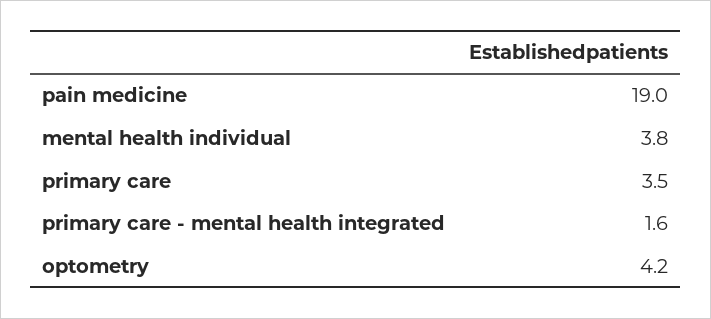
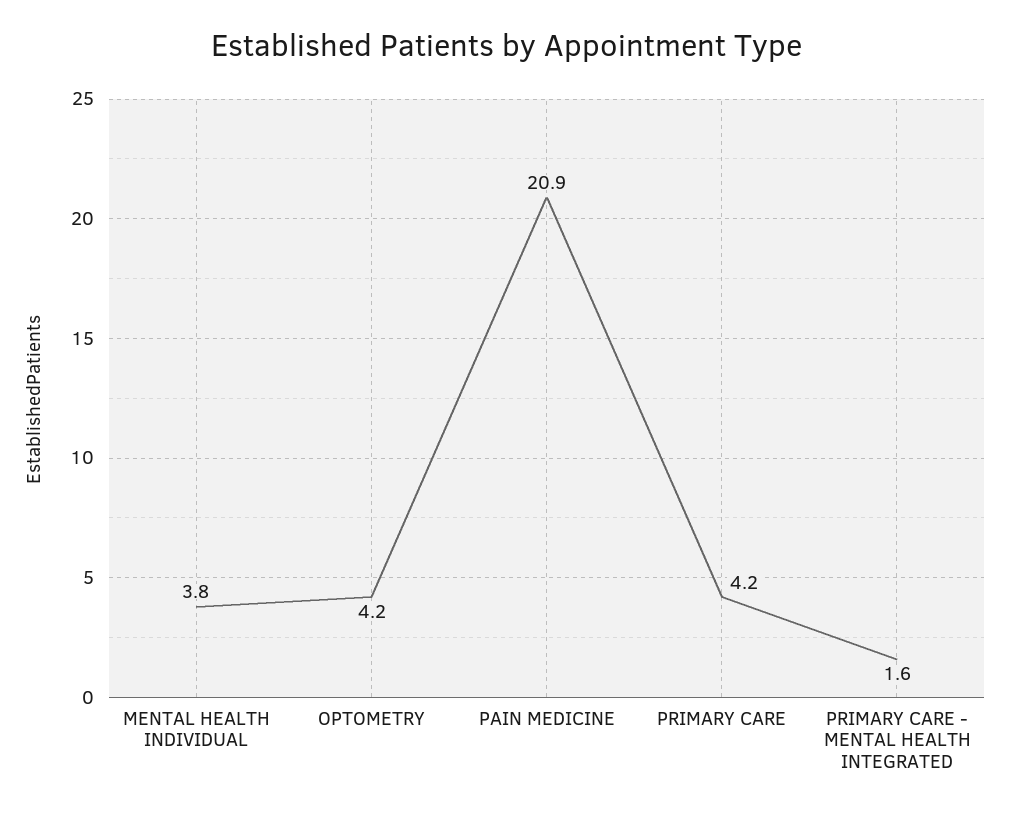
pain medicine: 19 -> 20.9
primary care: 3.5 -> 4.2

